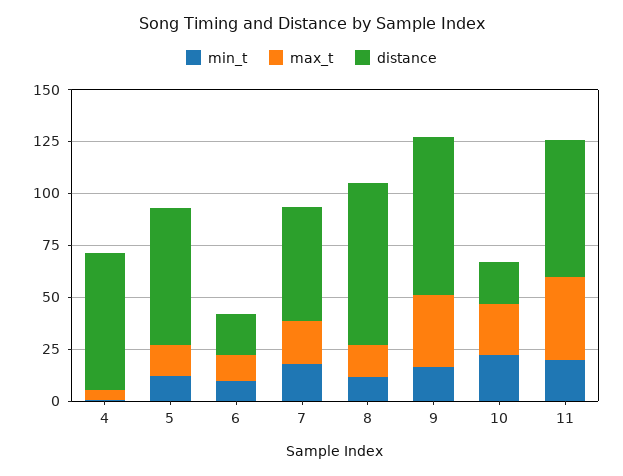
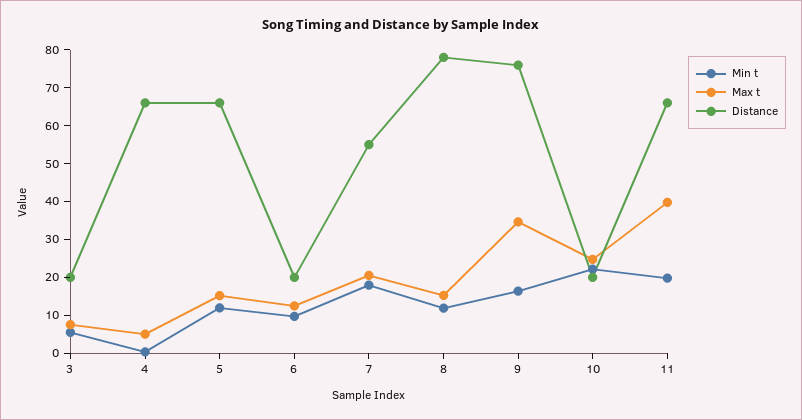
min_t, 3: none -> 5
max_t, 3: none -> 7.5
distance, 3: none -> 20

